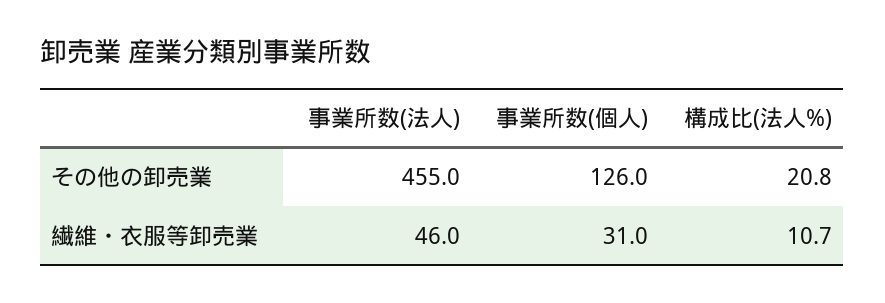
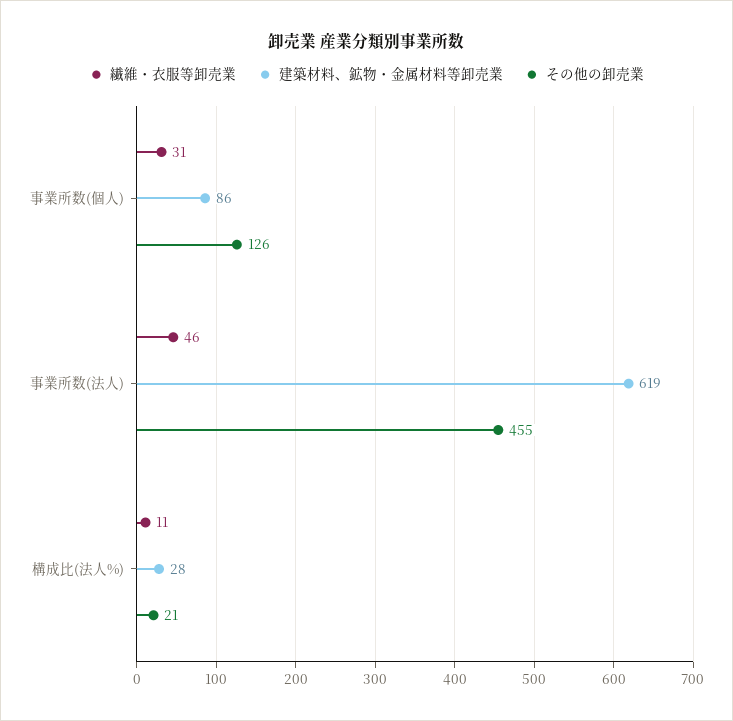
建築材料、鉱物・金属材料等卸売業, 事業所数(個人): none -> 86
建築材料、鉱物・金属材料等卸売業, 事業所数(法人): none -> 619
建築材料、鉱物・金属材料等卸売業, 構成比(法人%): none -> 28

